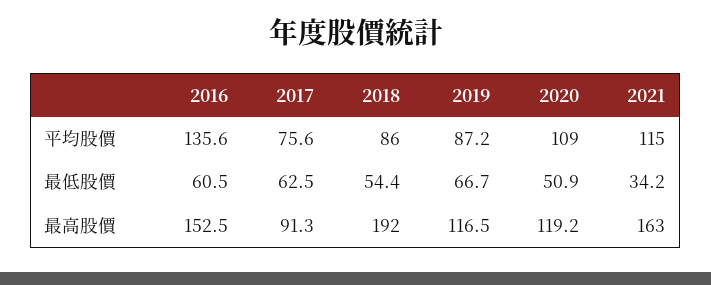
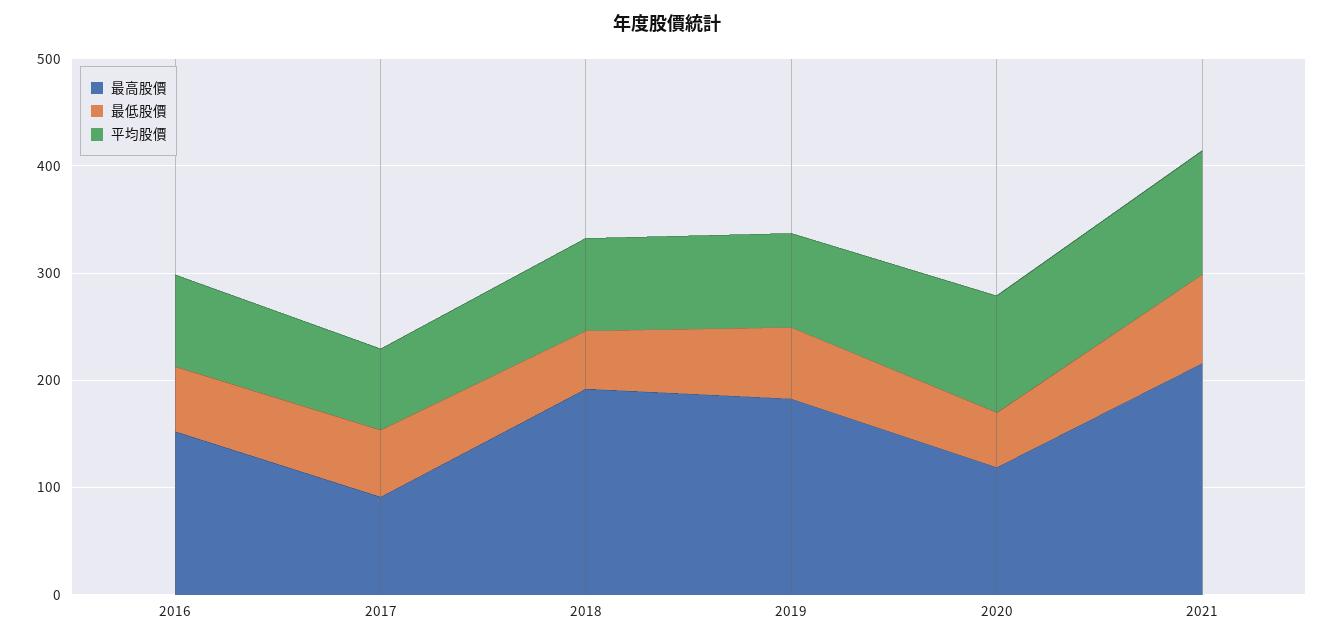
平均股價, 2016: 135.6 -> 80
最低股價, 2021: 34.2 -> 80
最高股價, 2019: 116.5 -> 180
最高股價, 2021: 163 -> 220

